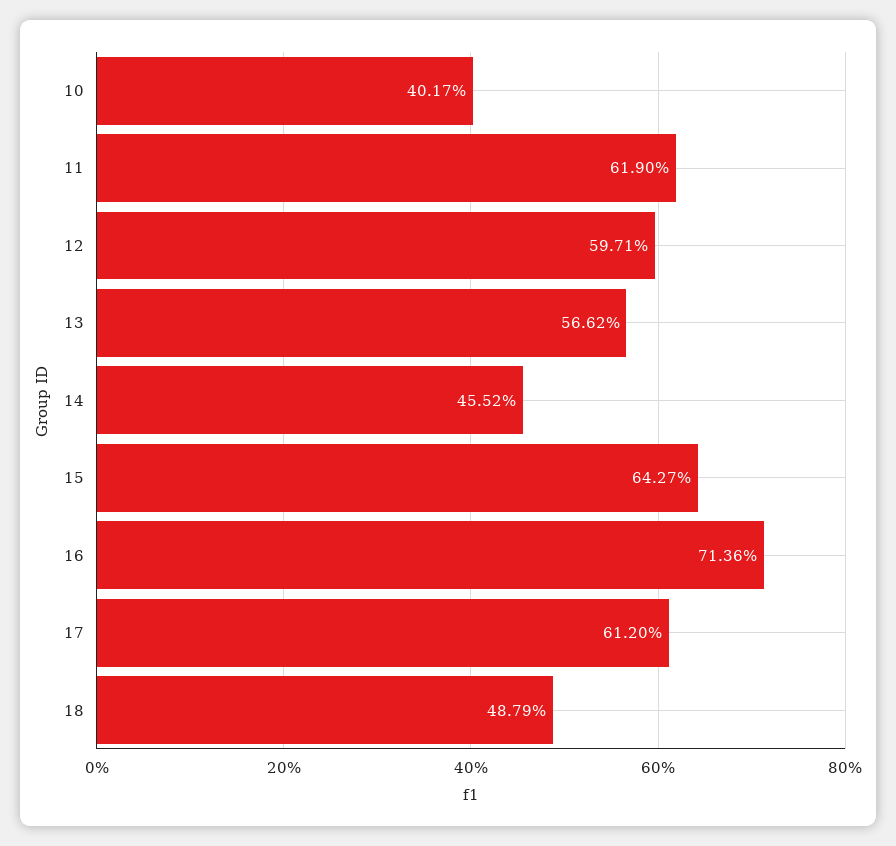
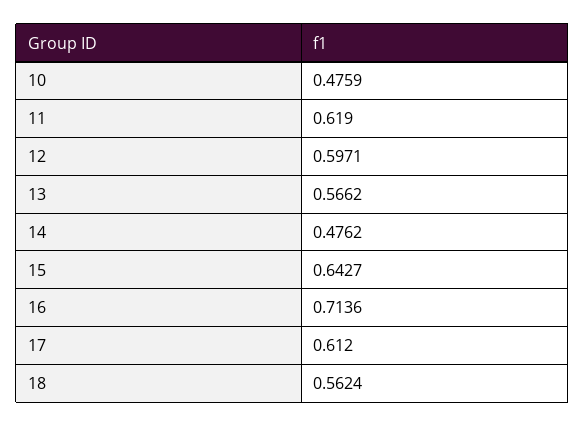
10: 0.4017 -> 0.4759
14: 0.4552 -> 0.4762
18: 0.4879 -> 0.5624

